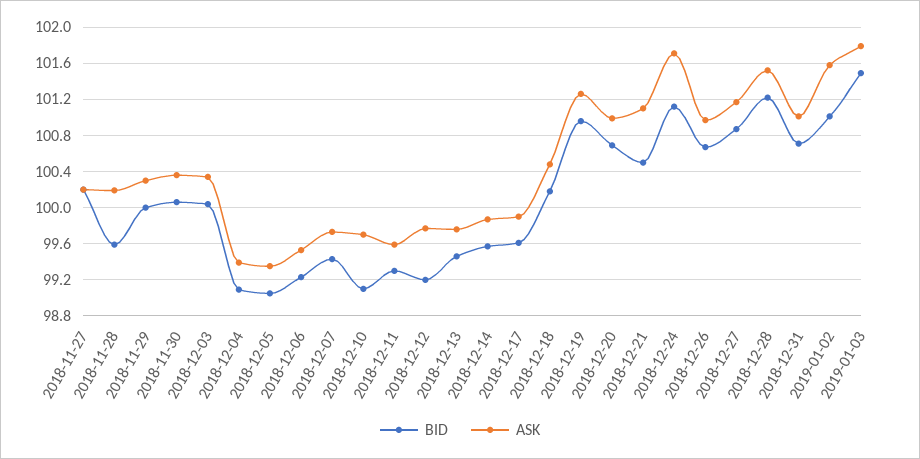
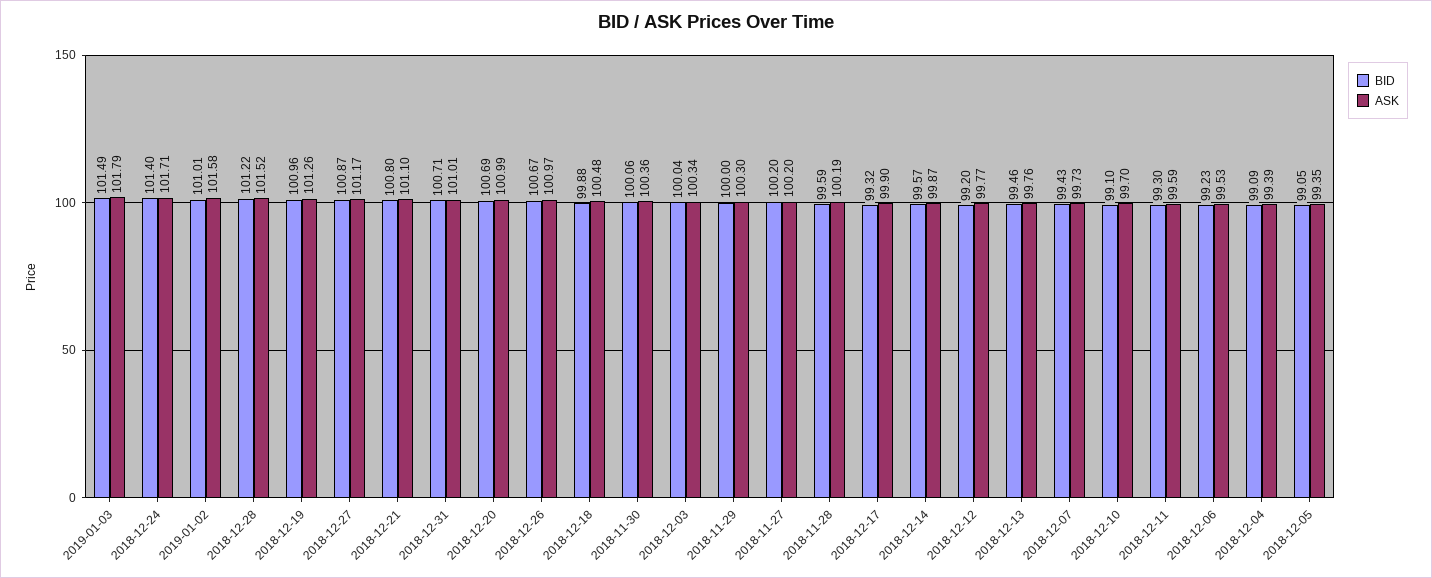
BID, 2018-12-17: 99.6 -> 99.32
BID, 2018-12-18: 100.2 -> 99.88
BID, 2018-12-21: 100.5 -> 100.8
BID, 2018-12-24: 101.1 -> 101.4

